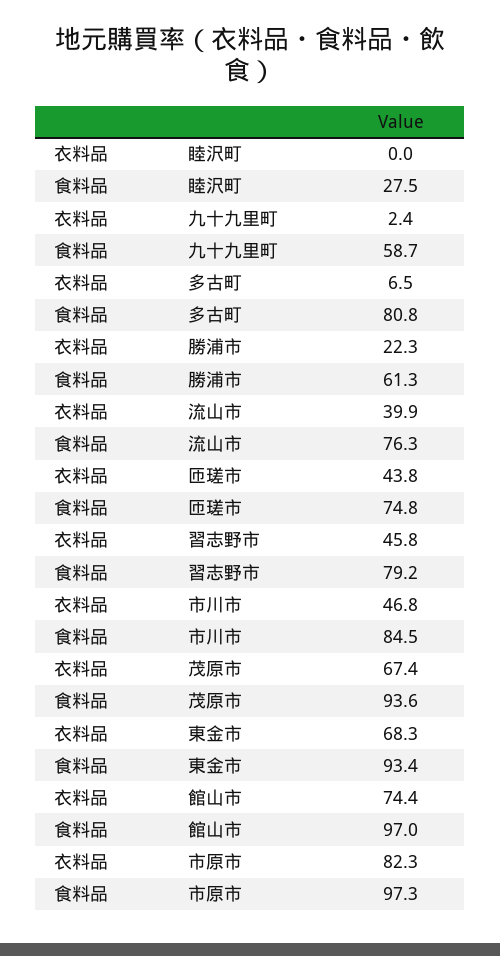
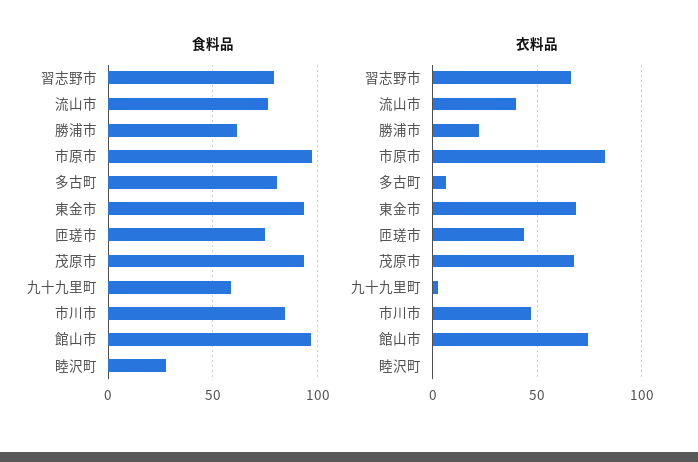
衣料品, 習志野市: 45.8 -> 65

